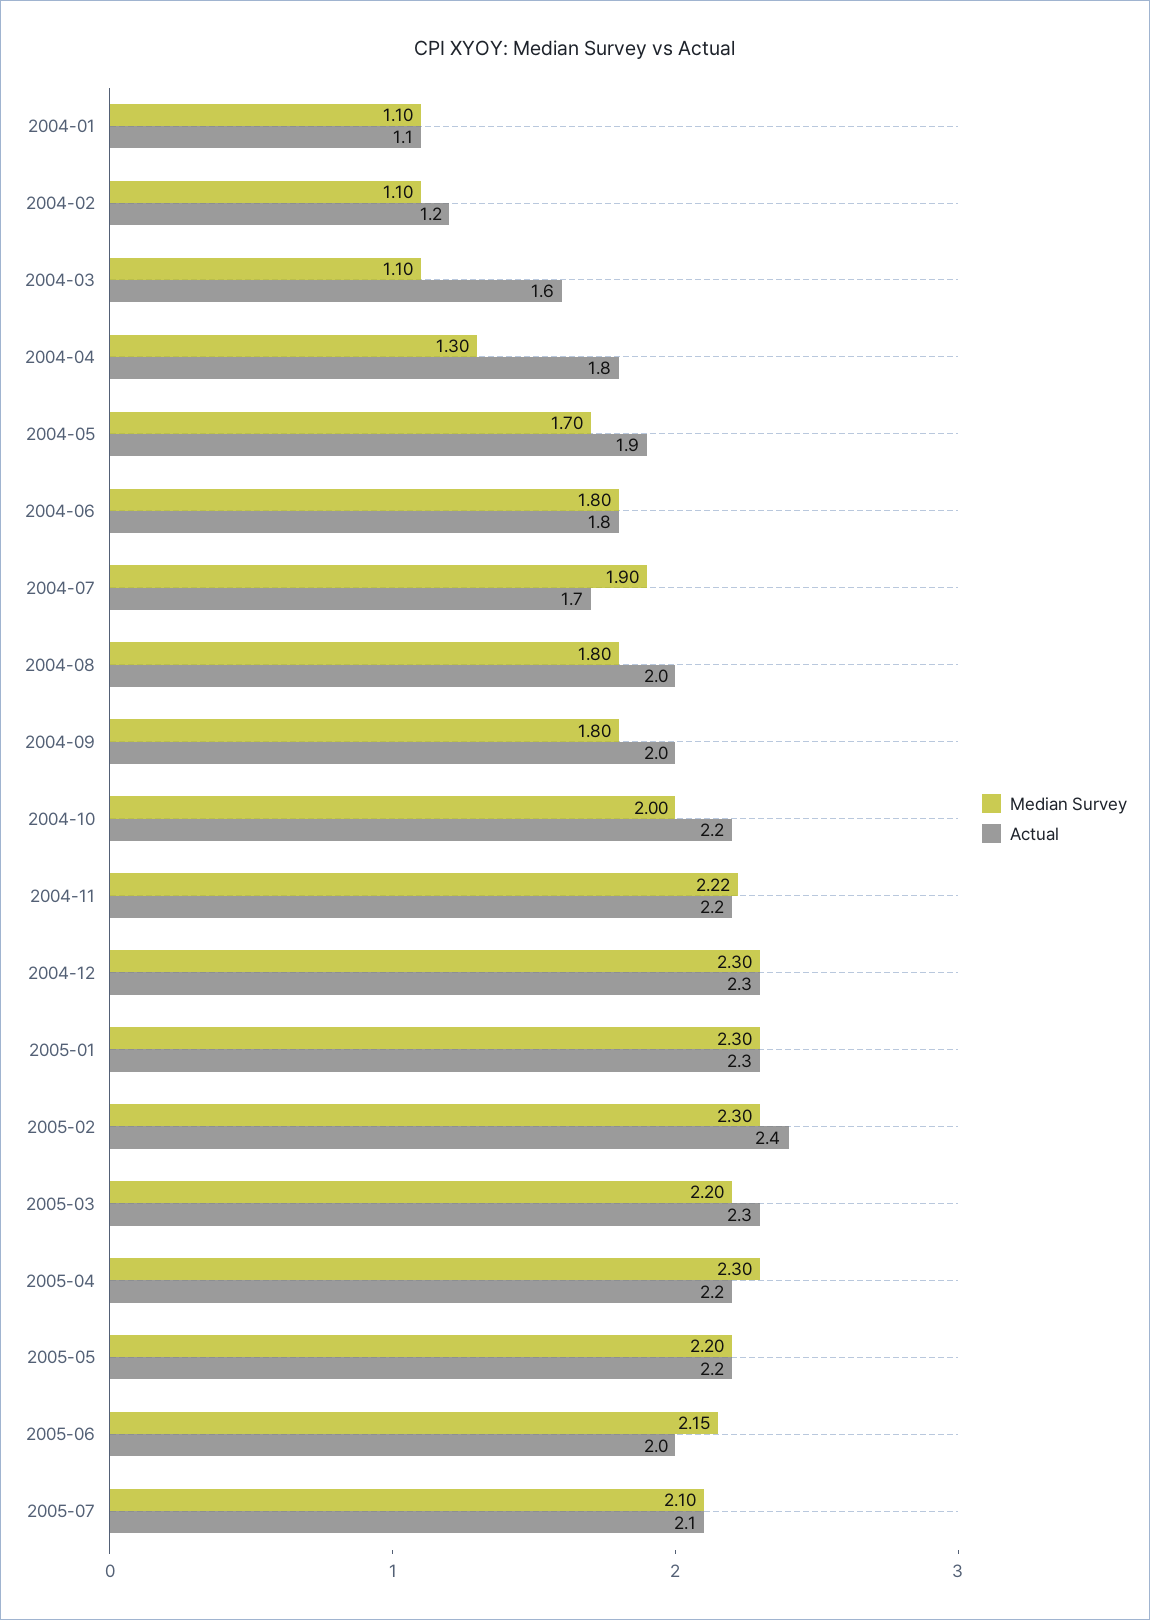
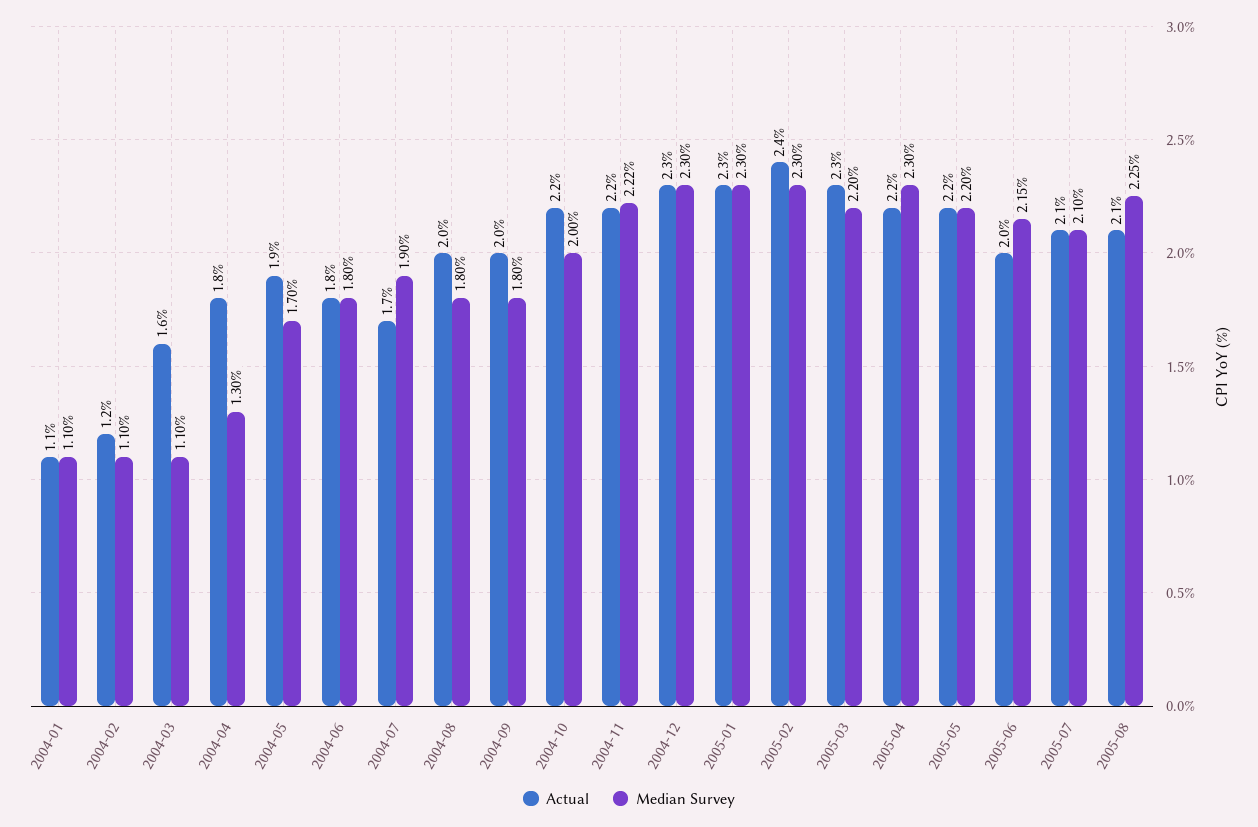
Actual, 2005-08: none -> 2.1
Median Survey, 2005-08: none -> 2.25

